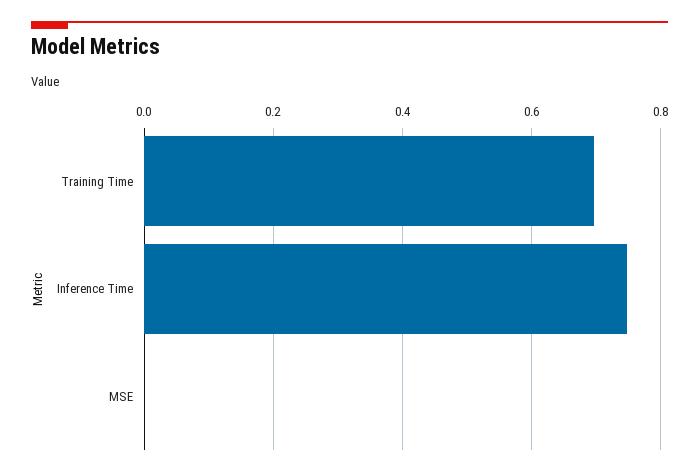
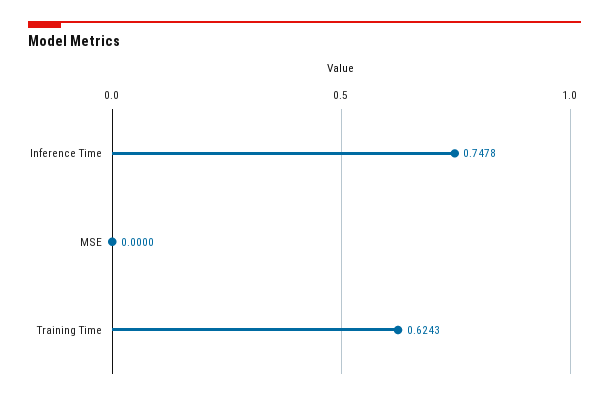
Training Time: 0.7 -> 0.6243

